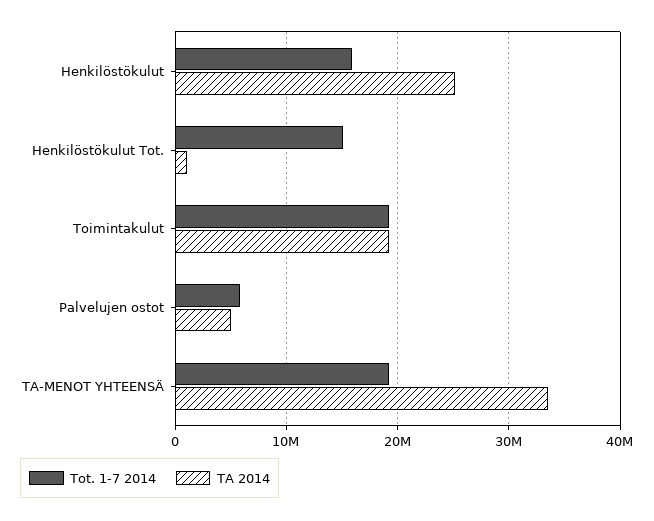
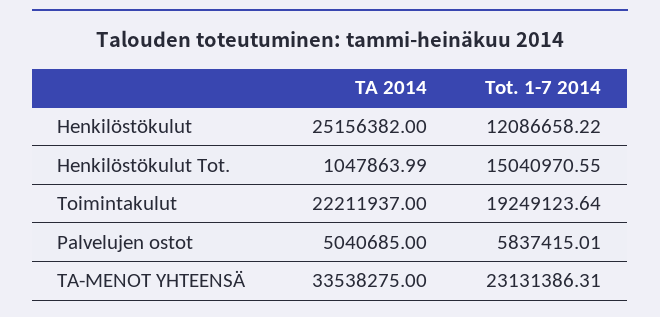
Tot. 1-7 2014, Henkilöstökulut: 16000000 -> 12086658.22
TA 2014, Toimintakulut: 19000000 -> 22211937
Tot. 1-7 2014, TA-MENOT YHTEENSÄ: 19000000 -> 23131386.31

